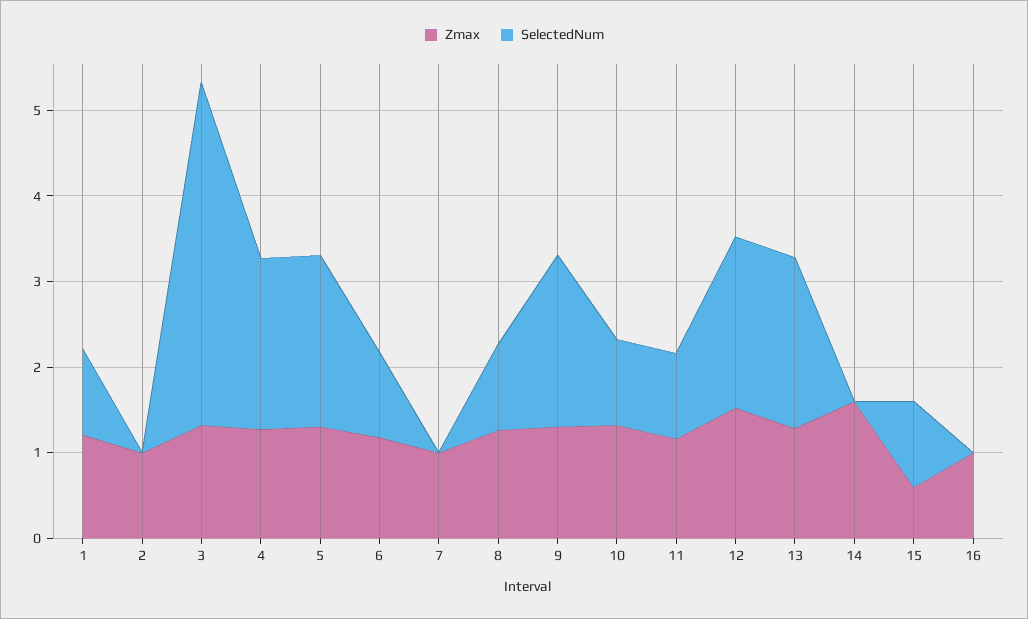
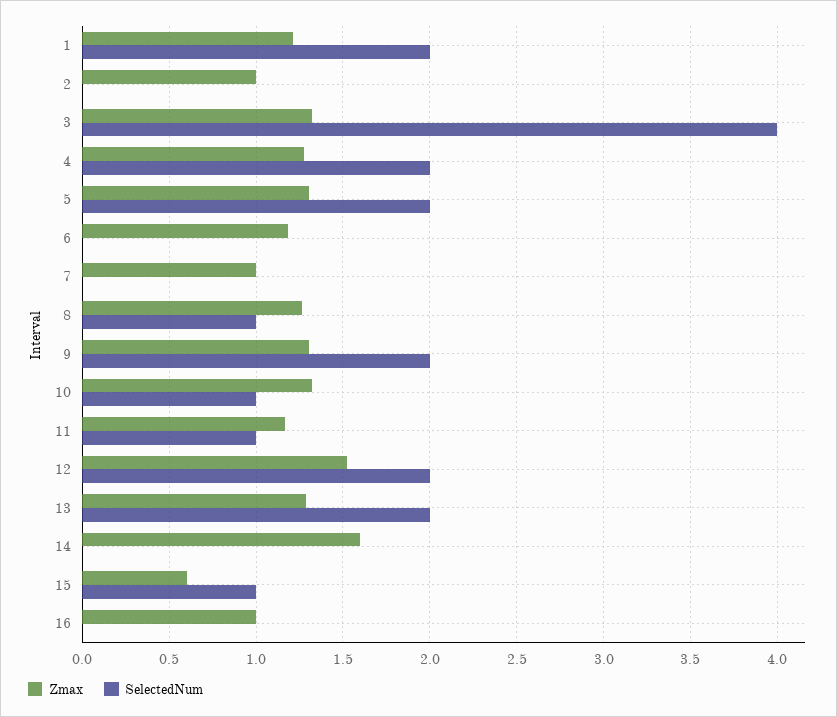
SelectedNum, 1: 1 -> 2
SelectedNum, 6: 1 -> 0

